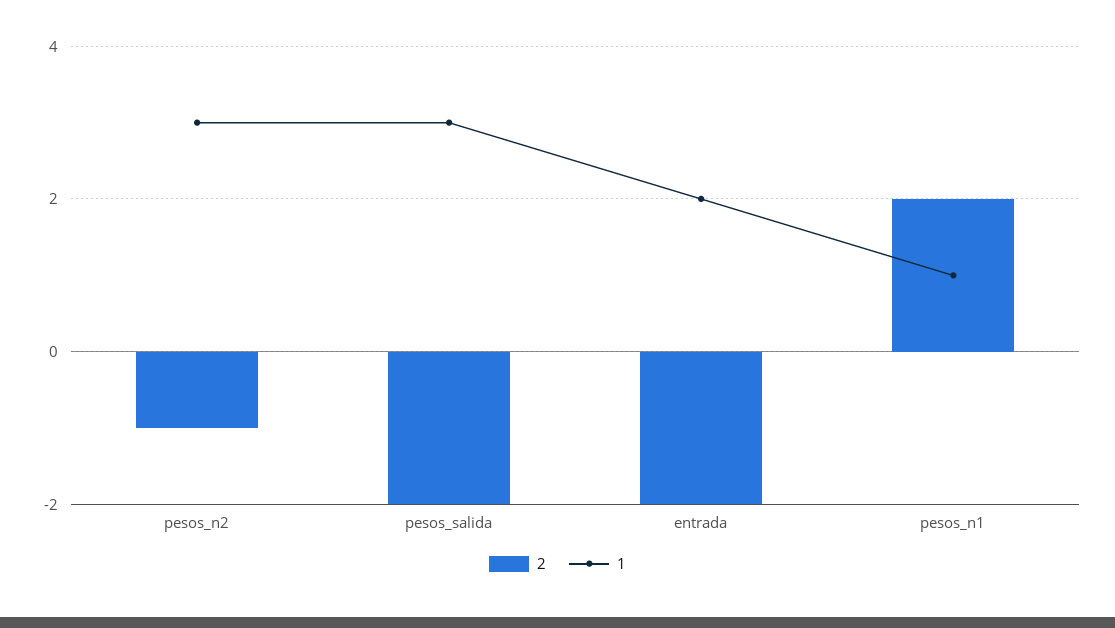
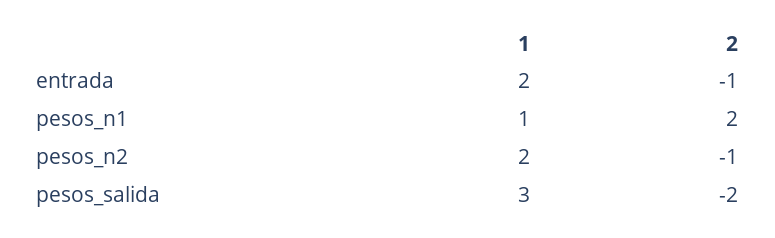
1, pesos_n2: 3 -> 2
2, entrada: -2 -> -1

